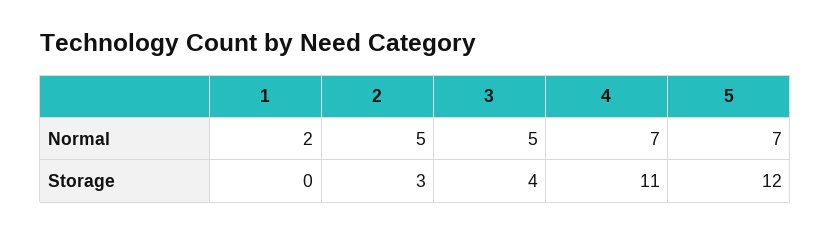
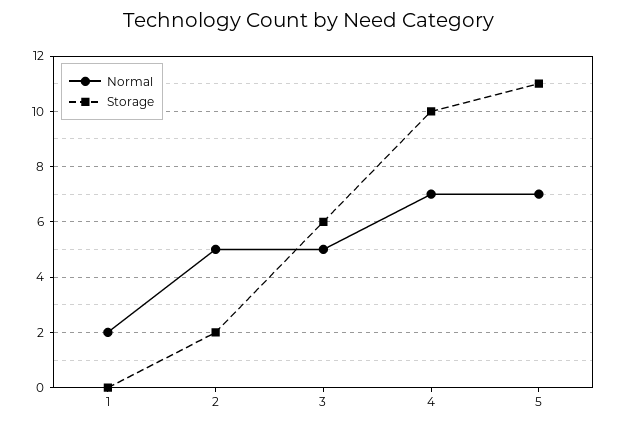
Storage, 2: 3 -> 2
Storage, 3: 4 -> 6
Storage, 4: 11 -> 10
Storage, 5: 12 -> 11

